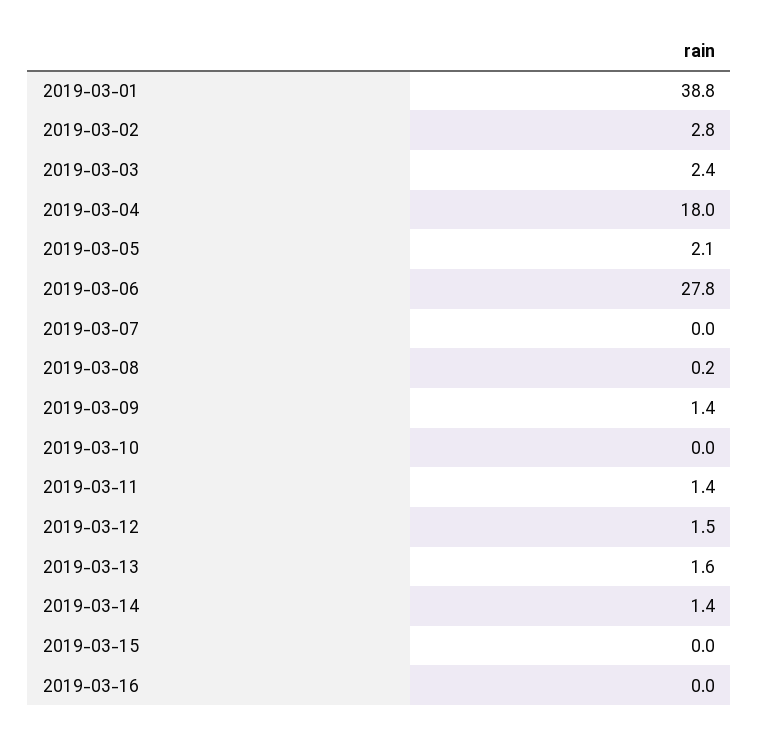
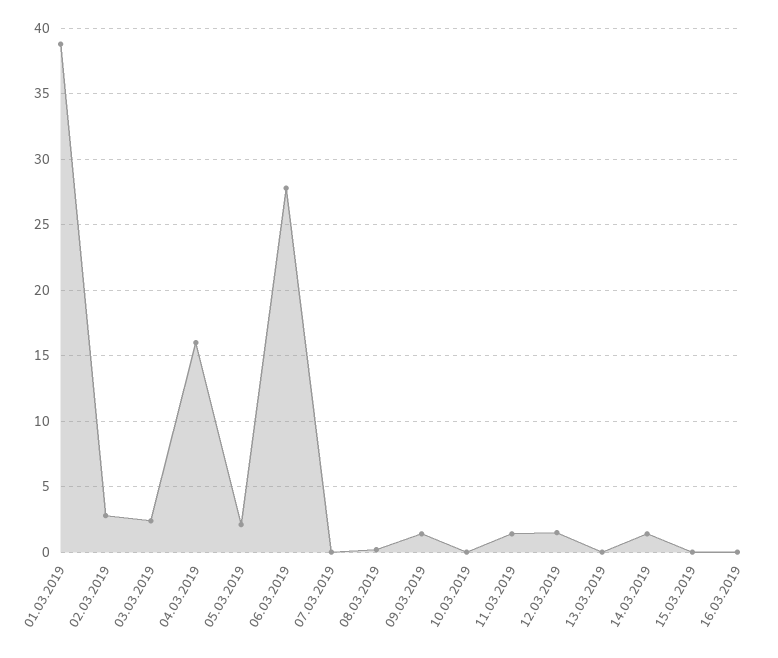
2019-03-04: 18 -> 16
2019-03-13: 1.6 -> 0

